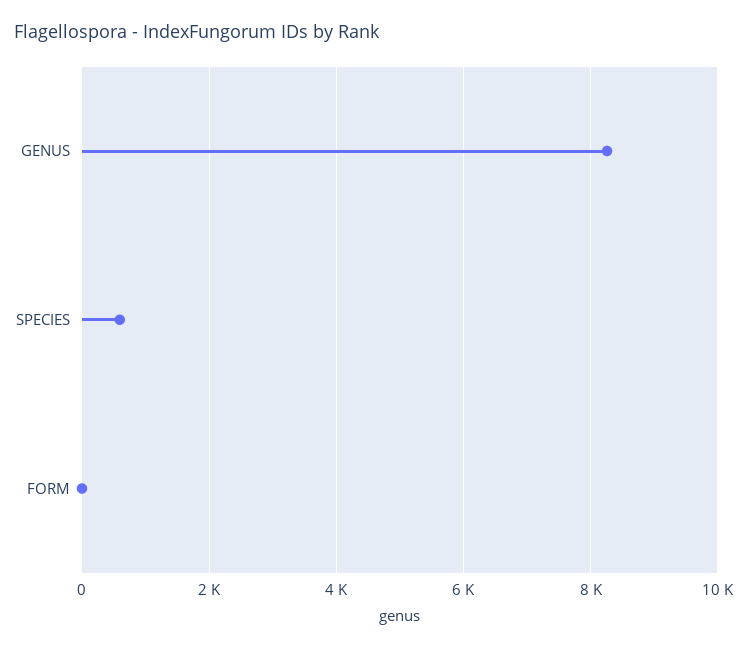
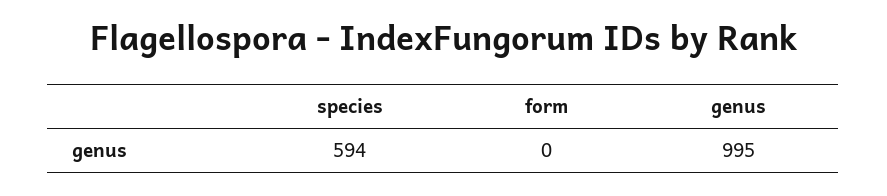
GENUS: 8200 -> 995

